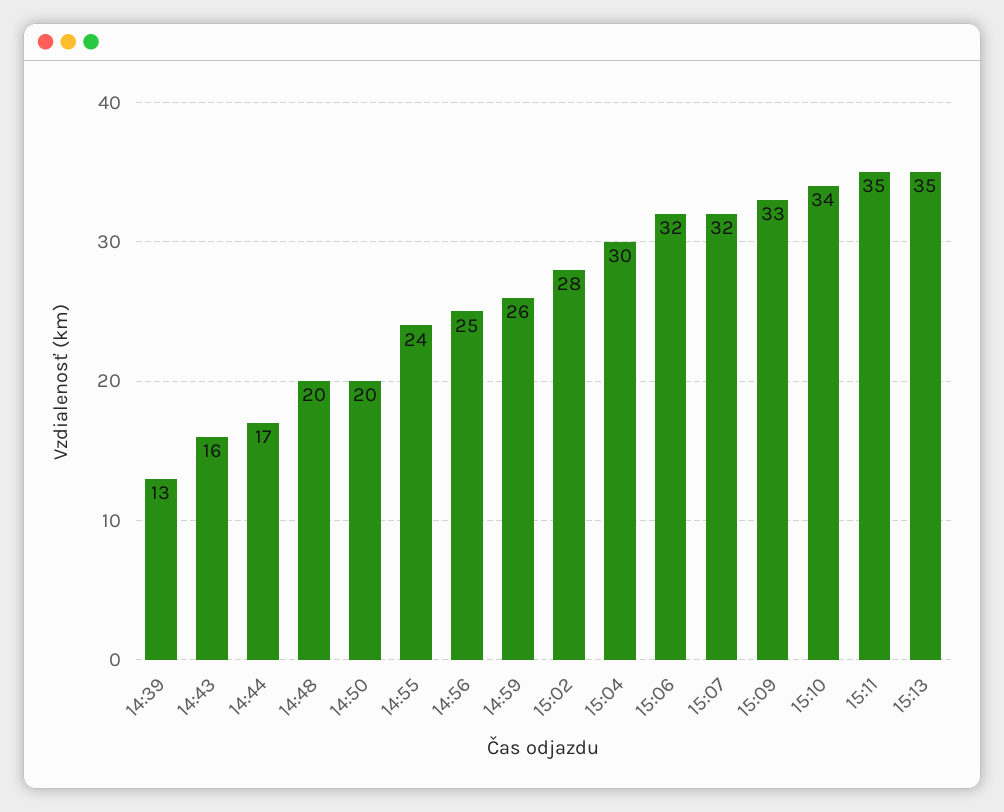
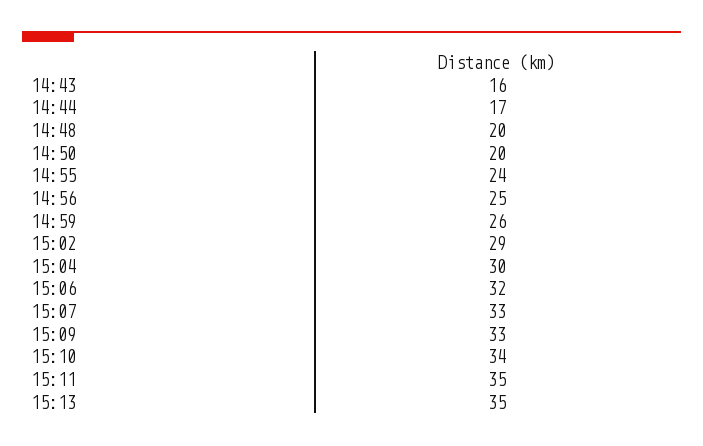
14:39: 13 -> none
15:02: 28 -> 29
15:07: 32 -> 33

